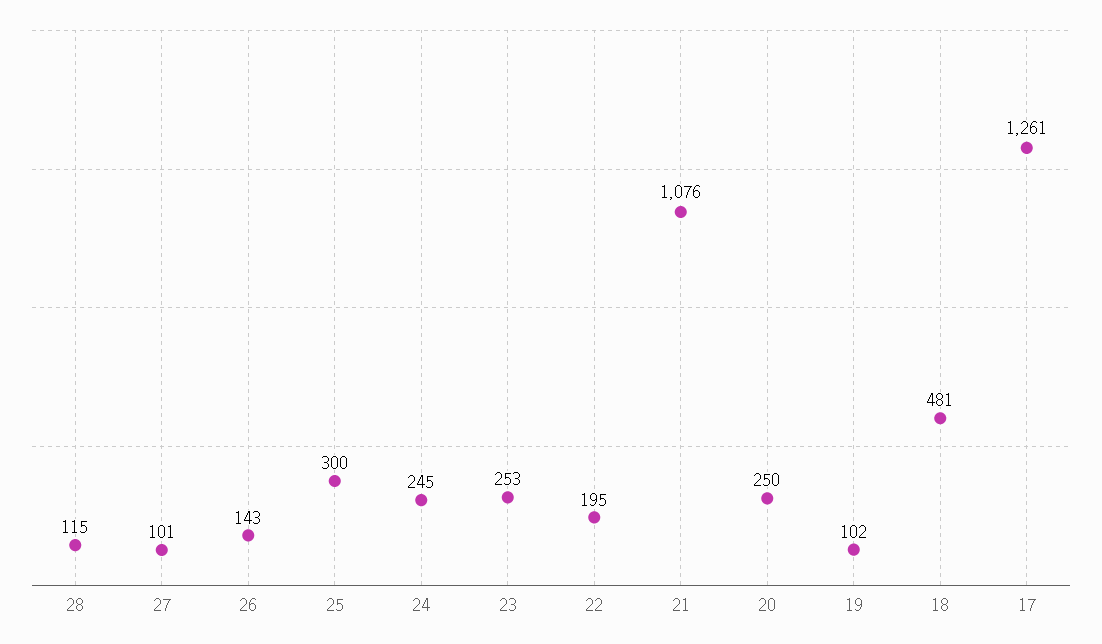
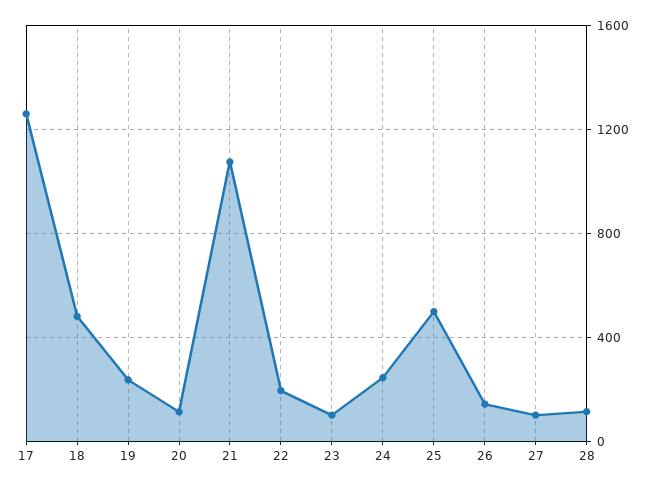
25: 300 -> 500
23: 253 -> 100
20: 250 -> 100
19: 102 -> 250

